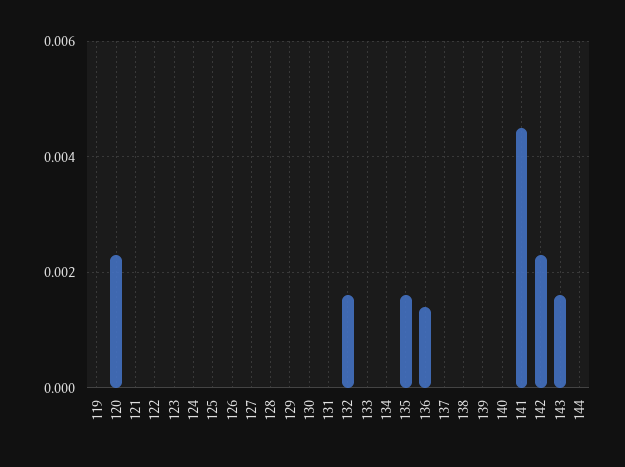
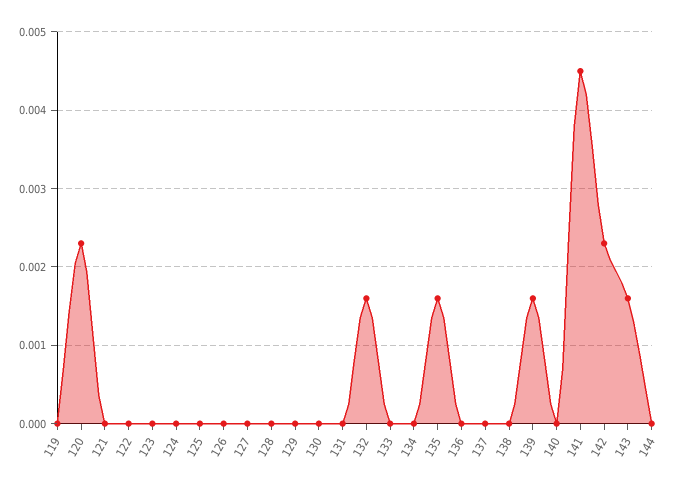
136: 0.0015 -> 0
139: 0 -> 0.0016

